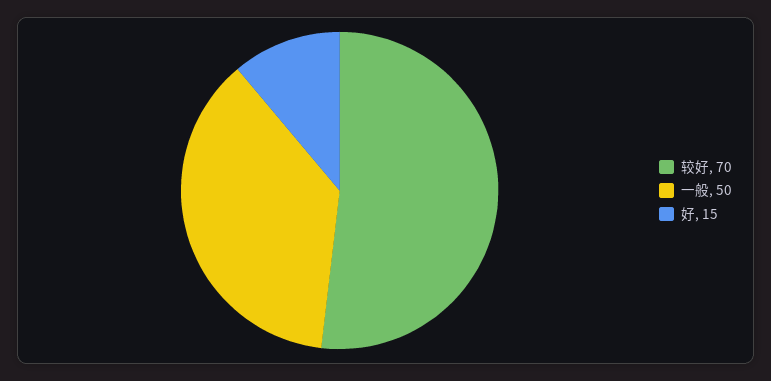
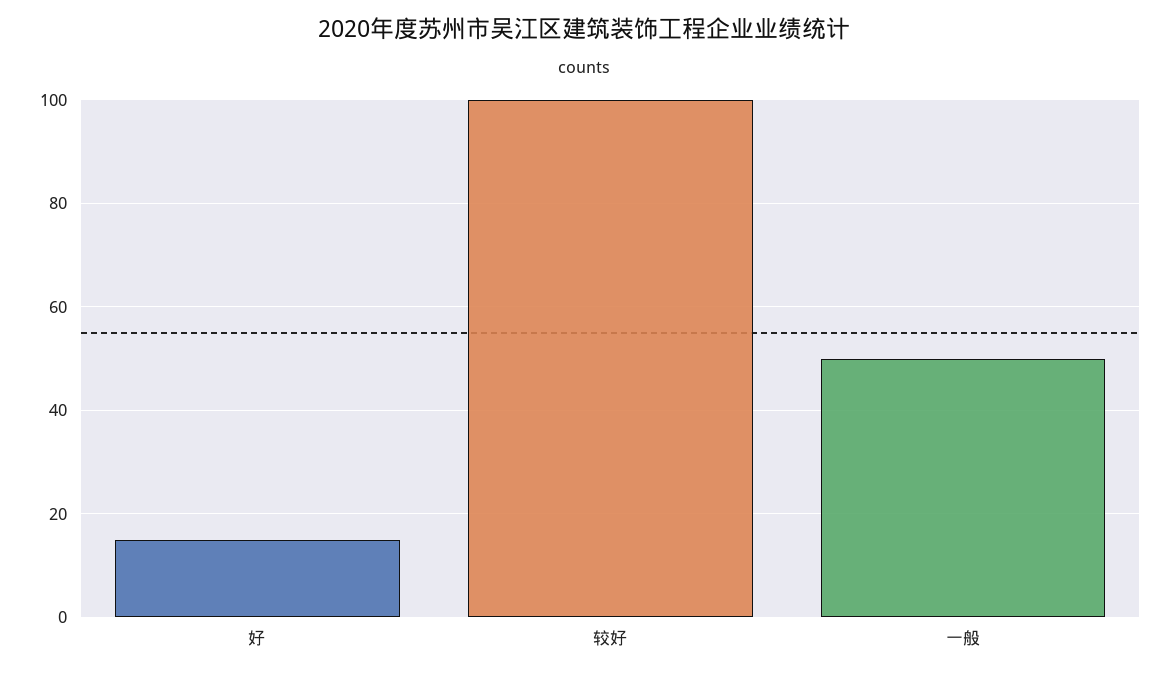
较好: 70 -> 100

